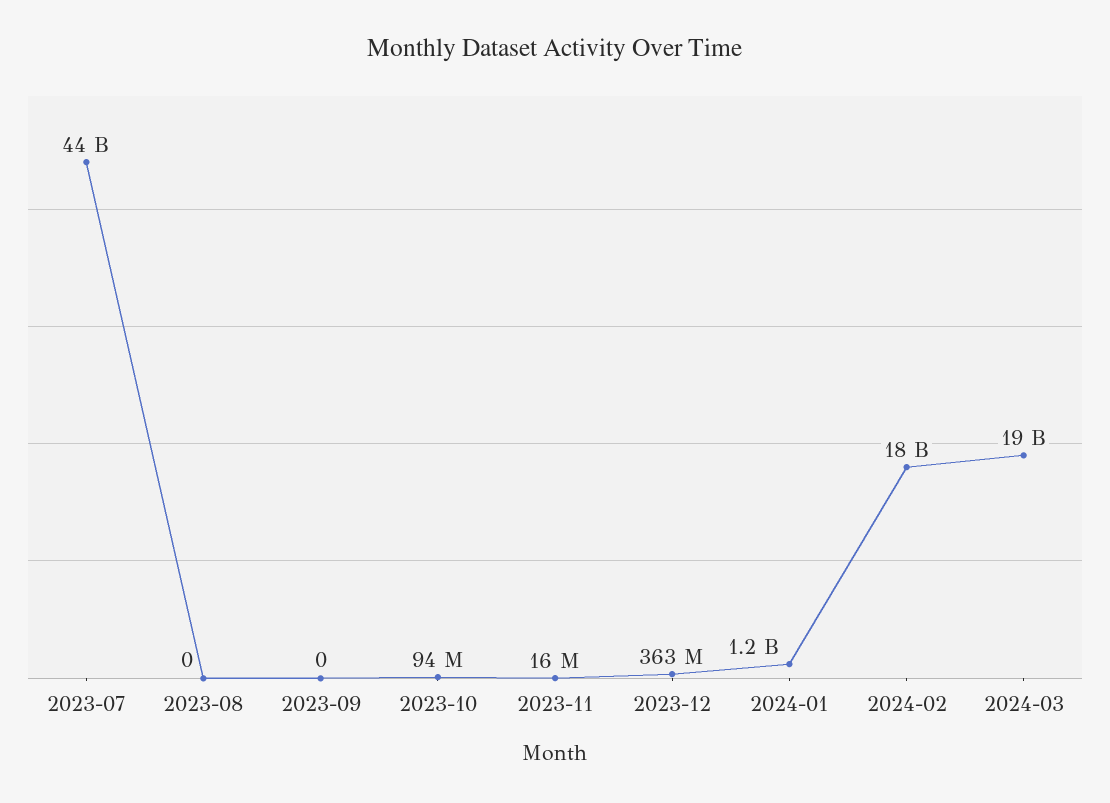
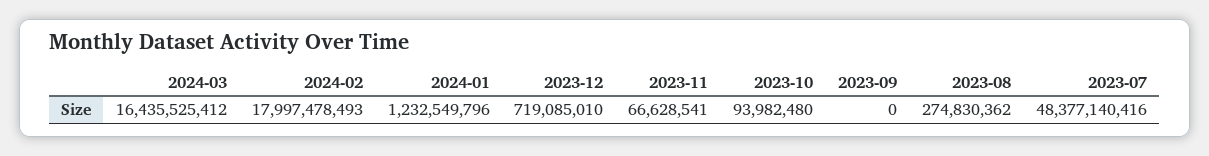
2023-07: 44000000000 -> 48377140416
2023-08: 0 -> 274830362
2023-11: 16000000 -> 66628541
2023-12: 363000000 -> 719085010
2024-03: 19000000000 -> 16435525412

